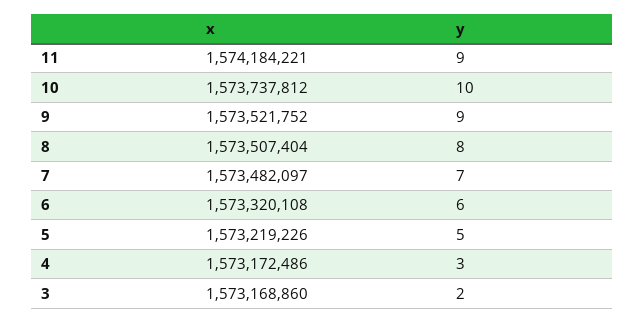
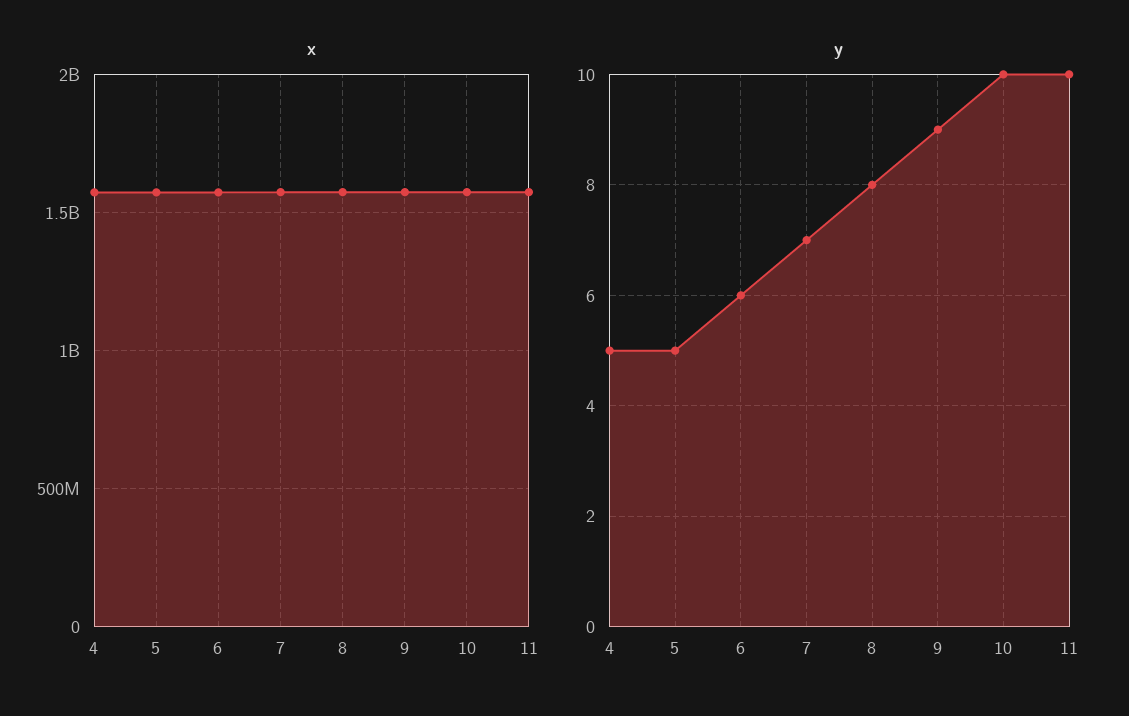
y, 11: 9 -> 10
y, 4: 3 -> 5
x, 3: 1573168860 -> none
y, 3: 2 -> none

